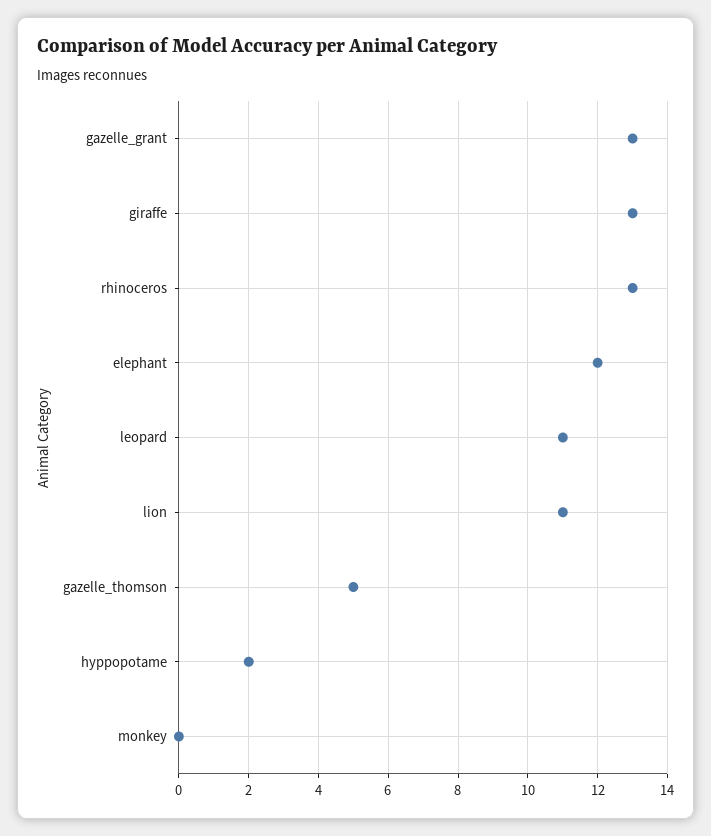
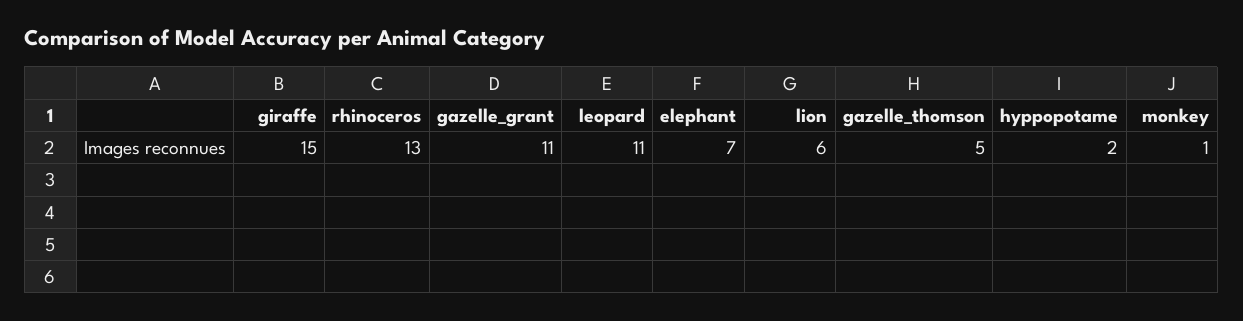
gazelle_grant: 13 -> 11
giraffe: 13 -> 15
elephant: 12 -> 7
lion: 11 -> 6
monkey: 0 -> 1

